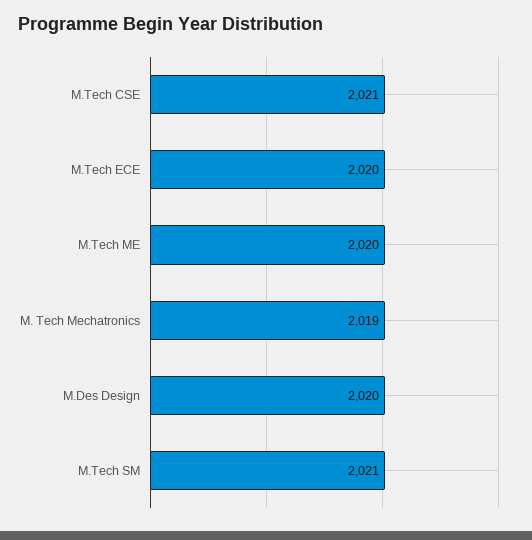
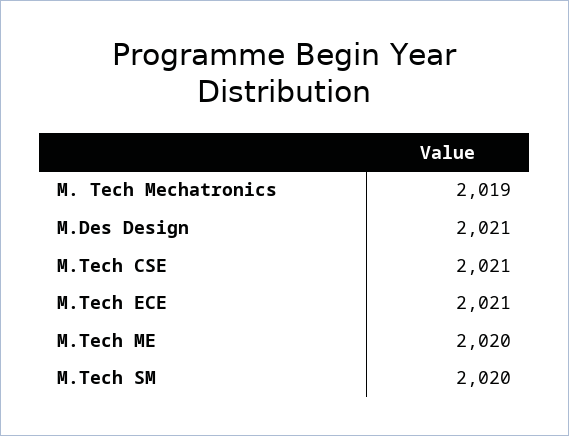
M.Tech ECE: 2020 -> 2021
M.Des Design: 2020 -> 2021
M.Tech SM: 2021 -> 2020

